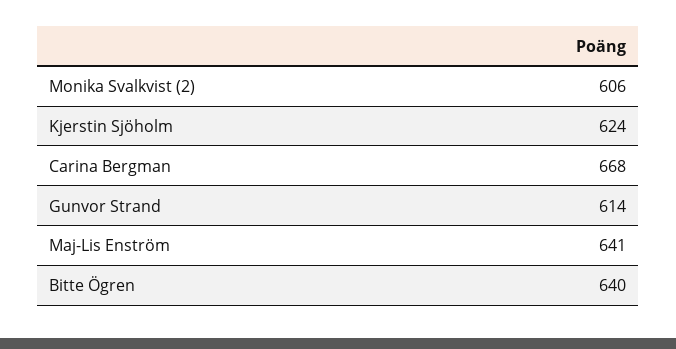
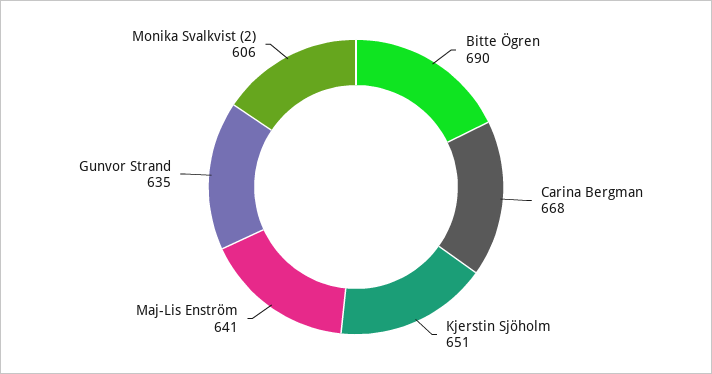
Kjerstin Sjöholm: 624 -> 651
Gunvor Strand: 614 -> 635
Bitte Ögren: 640 -> 690

